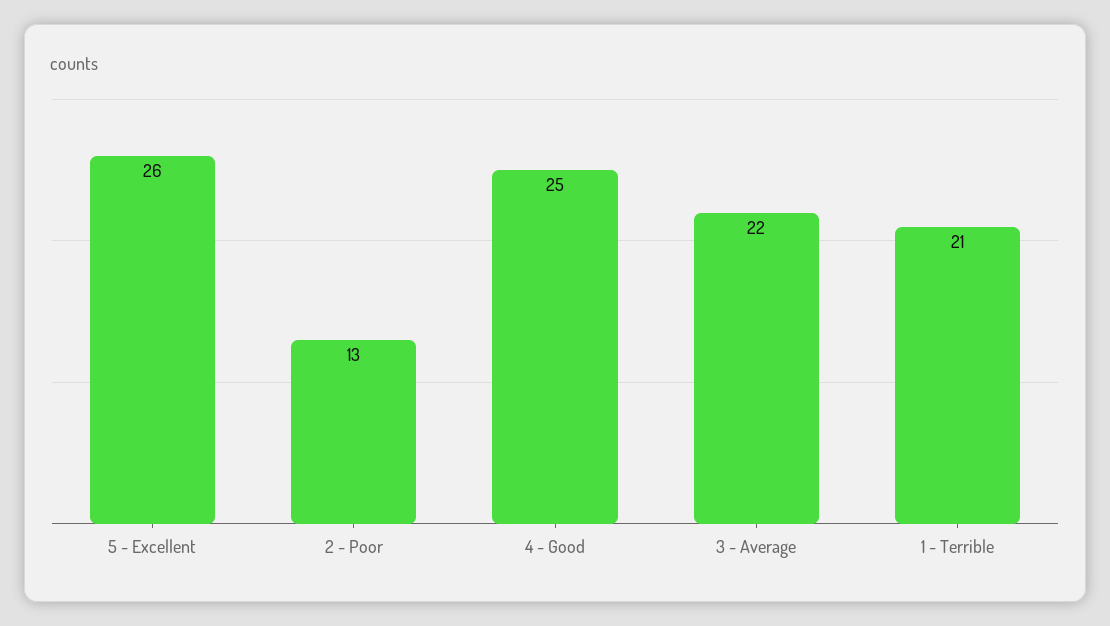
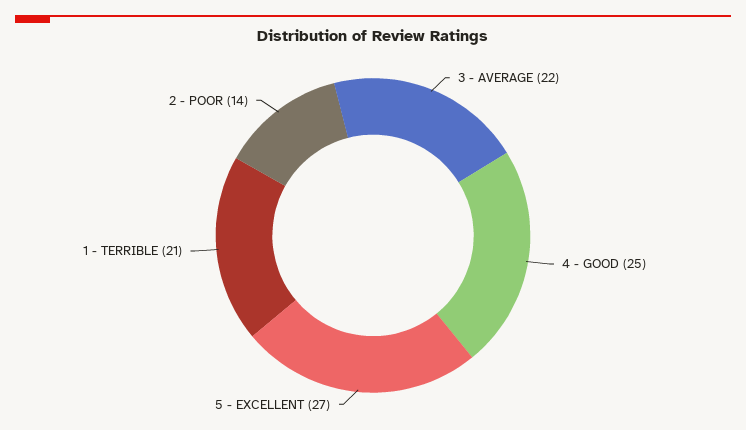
5 - Excellent: 26 -> 27
2 - Poor: 13 -> 14

